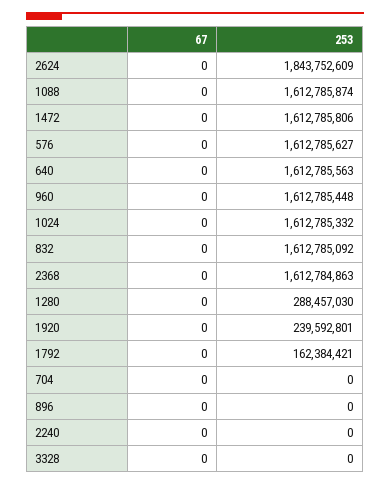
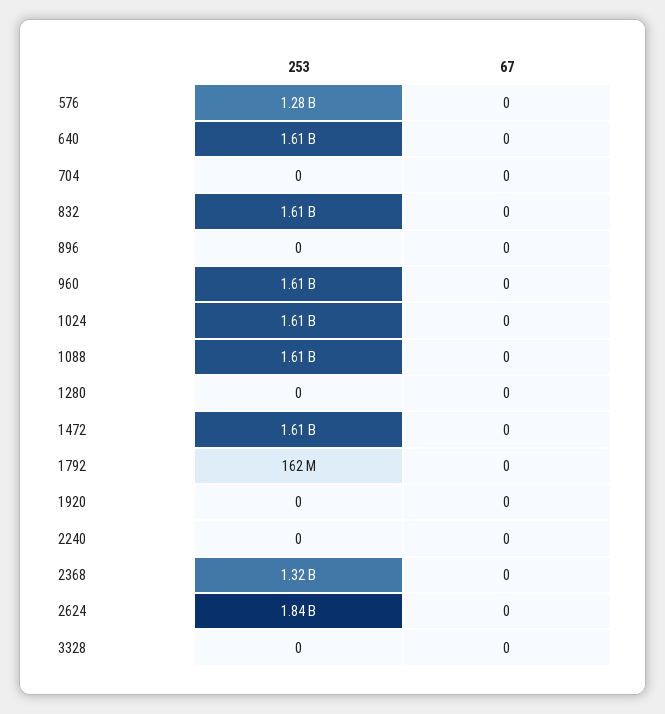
253, 576: 1612785627 -> 1280000000
253, 2368: 1612784863 -> 1320000000
253, 1280: 288457030 -> 0
253, 1920: 239592801 -> 0

